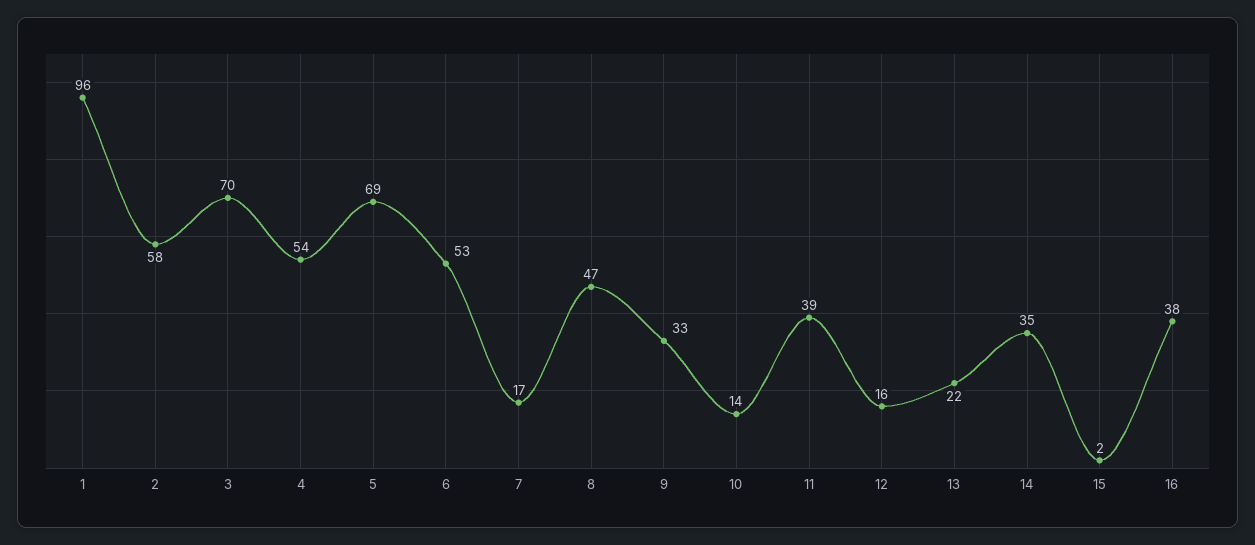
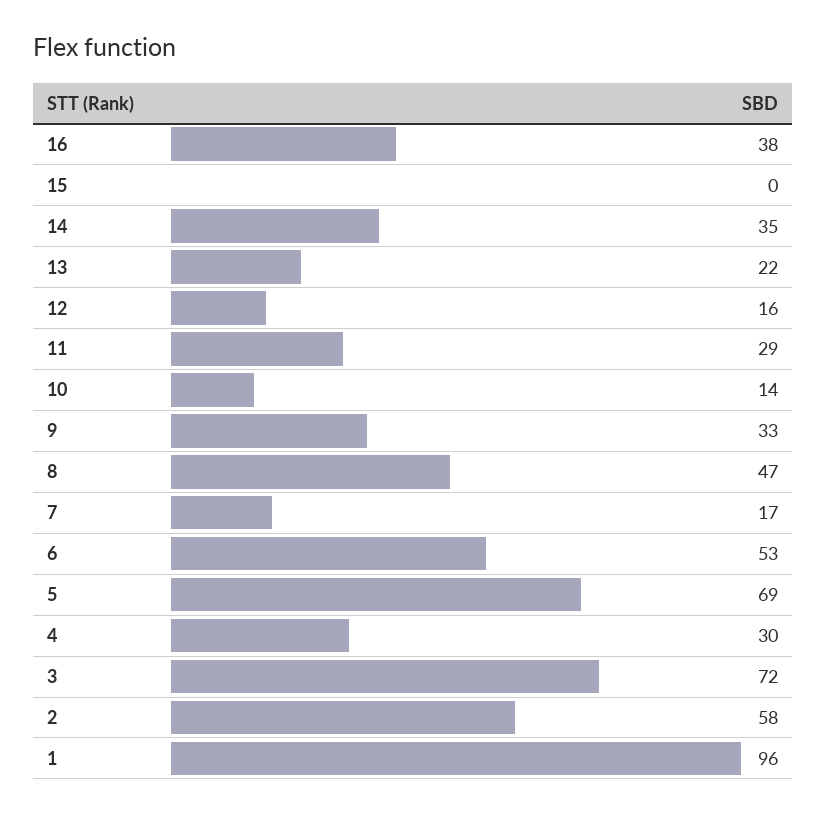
3: 70 -> 72
4: 54 -> 30
11: 39 -> 29
15: 2 -> 0

